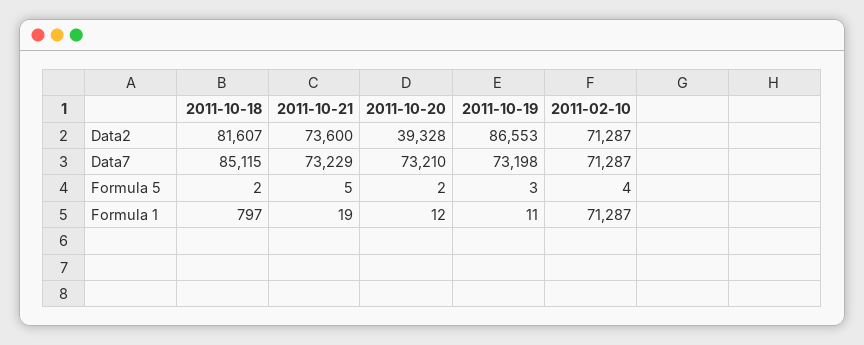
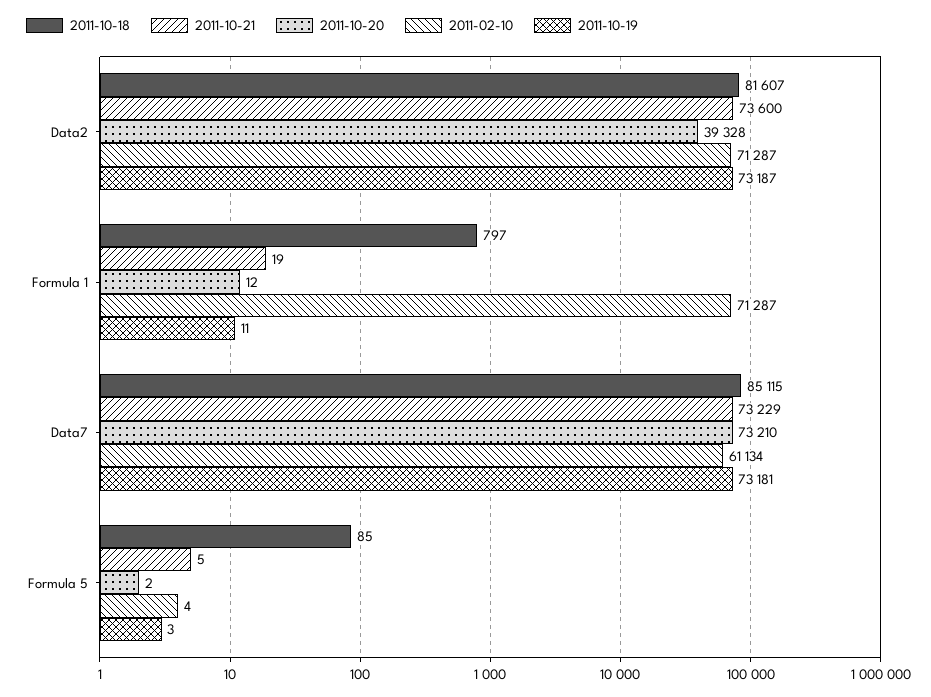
2011-10-19, Data2: 86553 -> 73187
2011-10-19, Data7: 73198 -> 73181
2011-02-10, Data7: 71287 -> 61134
2011-10-18, Formula 5: 2 -> 85

